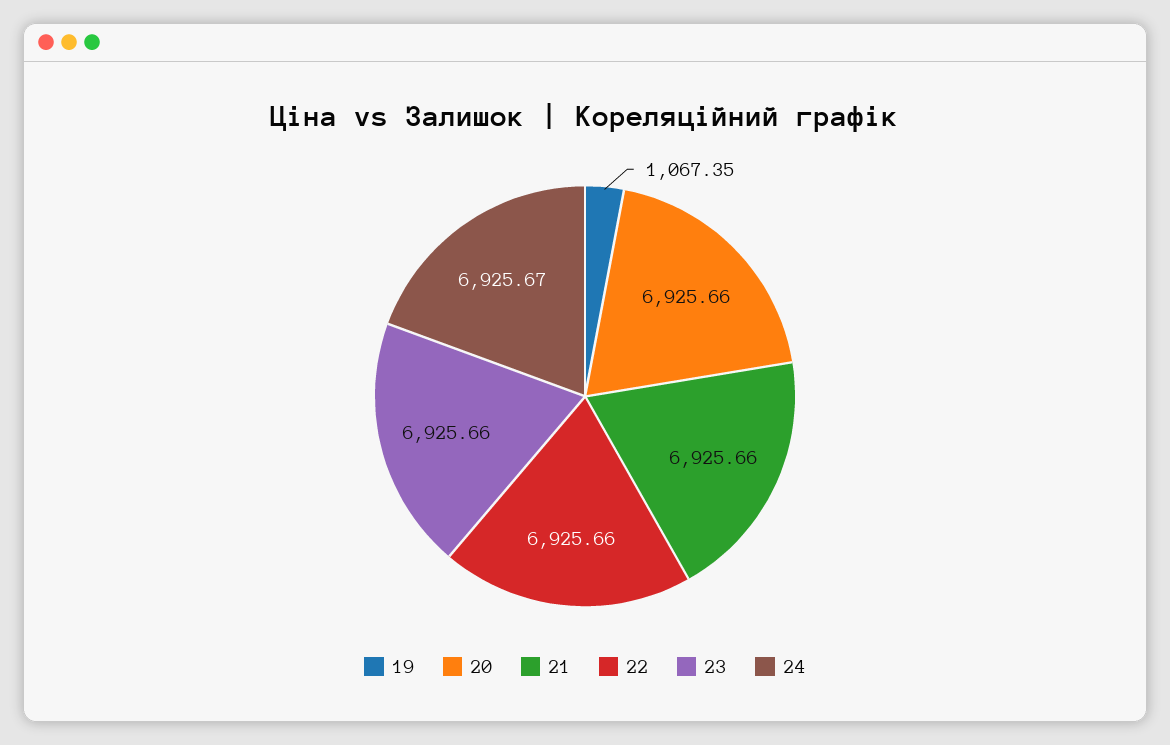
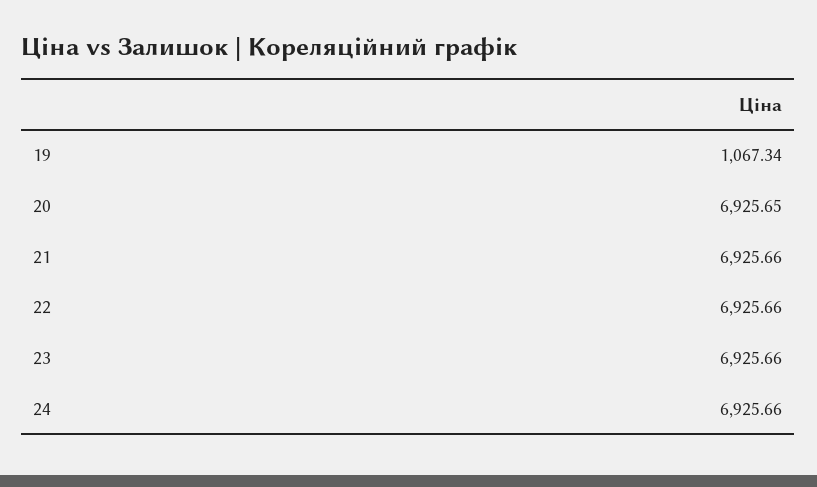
19: 1067.35 -> 1067.34
20: 6925.66 -> 6925.65
24: 6925.67 -> 6925.66

